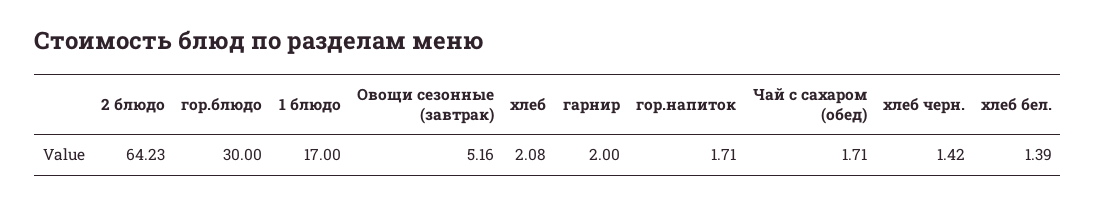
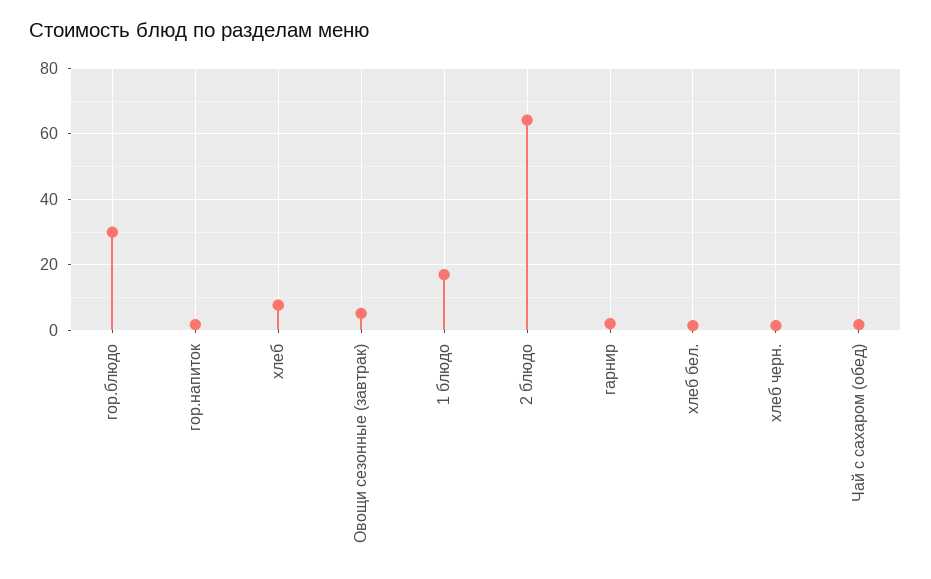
хлеб: 2.08 -> 8

